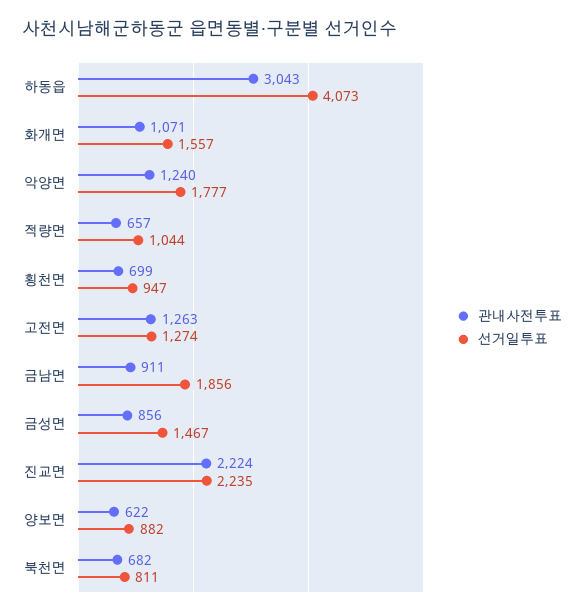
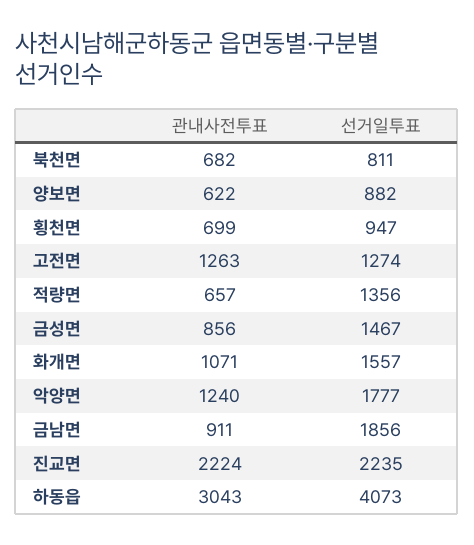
선거일투표, 적량면: 1044 -> 1356

